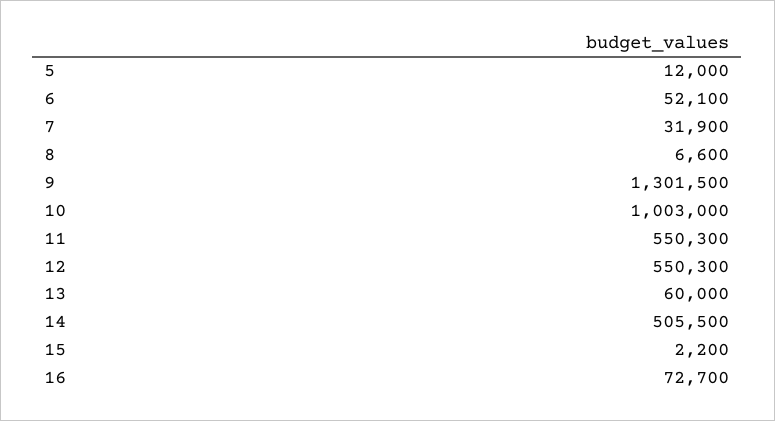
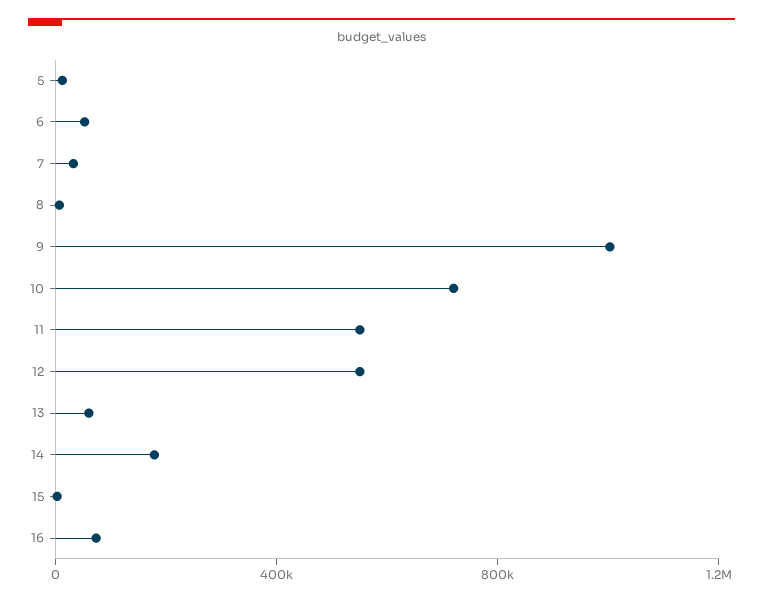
9: 1301500 -> 1000000
10: 1003000 -> 700000
14: 505500 -> 200000

